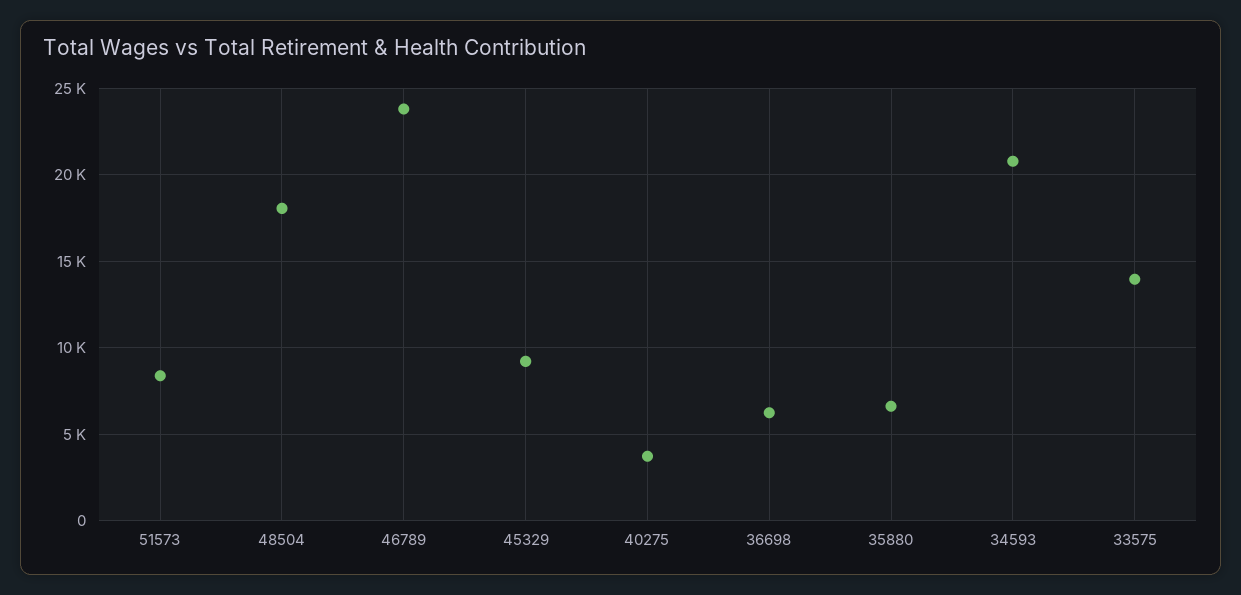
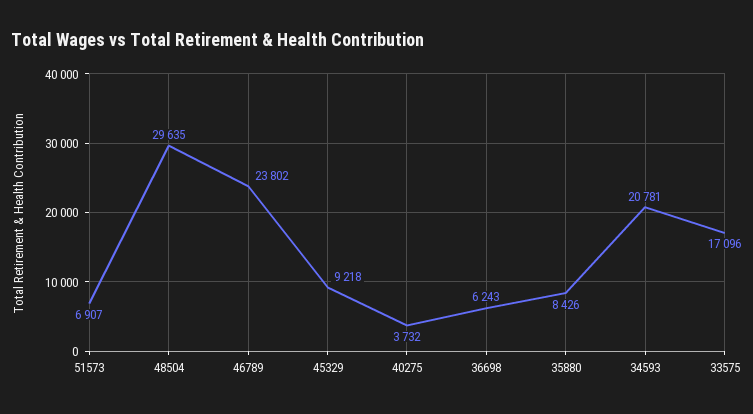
51573: 8500 -> 6907
48504: 18000 -> 29635
35880: 6500 -> 8426
33575: 14000 -> 17096

